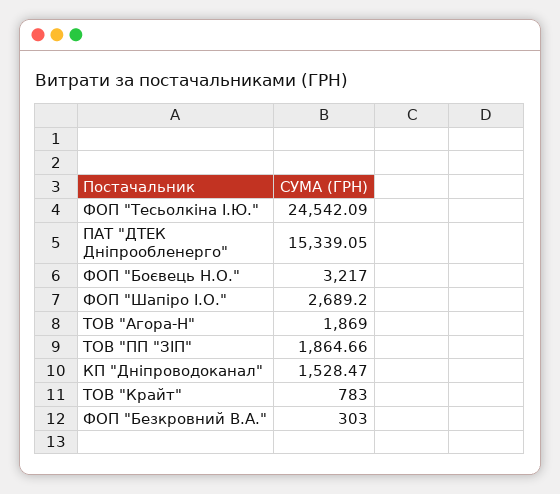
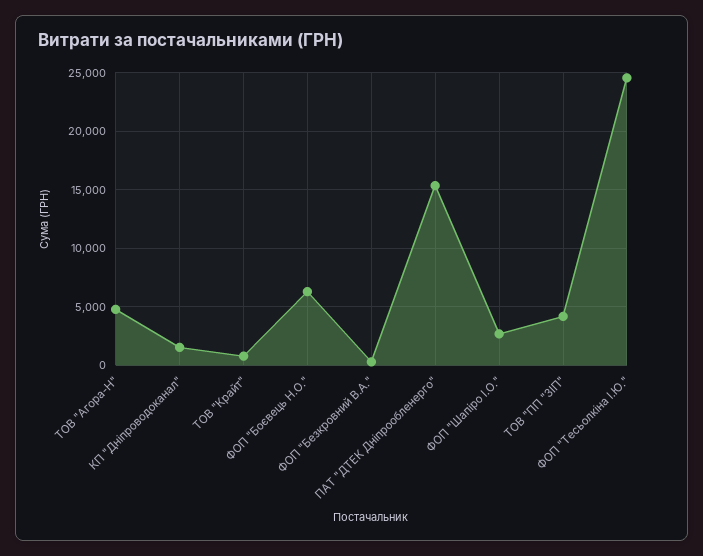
ФОП "Боєвець Н.О.": 3217 -> 6000
ТОВ "Агора-Н": 1869 -> 5000
ТОВ "ПП "ЗІП": 1864.66 -> 4000

